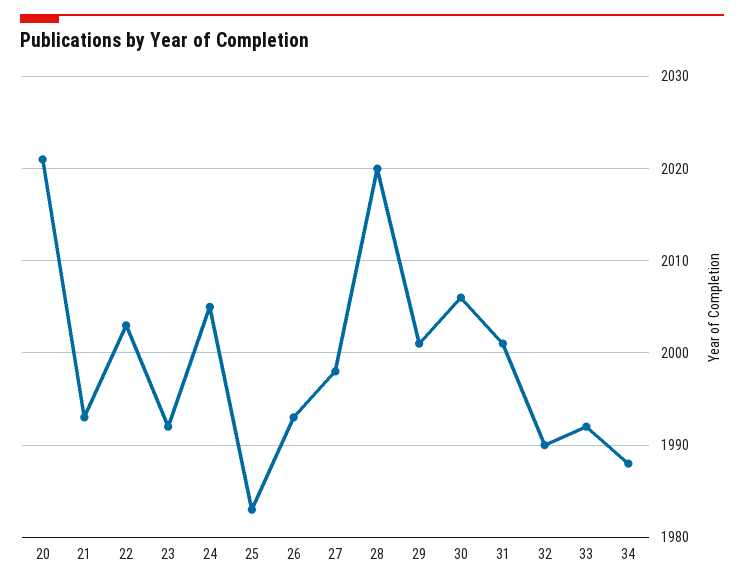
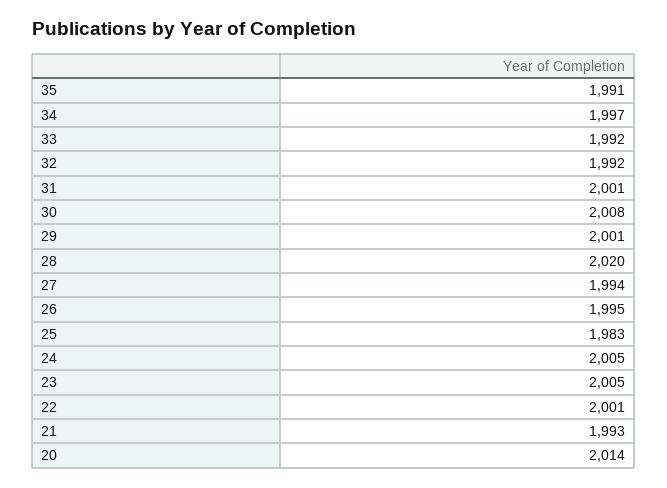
20: 2021 -> 2014
22: 2003 -> 2001
23: 1992 -> 2005
26: 1993 -> 1995
27: 1998 -> 1994
30: 2006 -> 2008
32: 1990 -> 1992
34: 1988 -> 1997
35: none -> 1991

